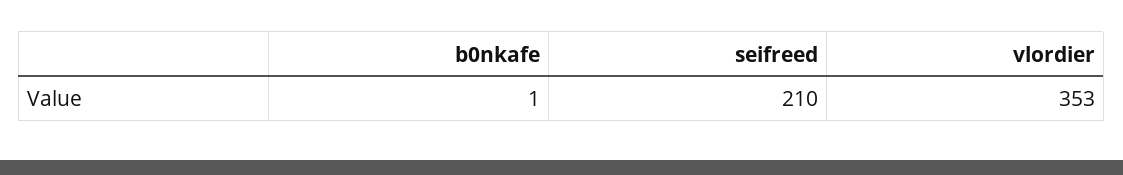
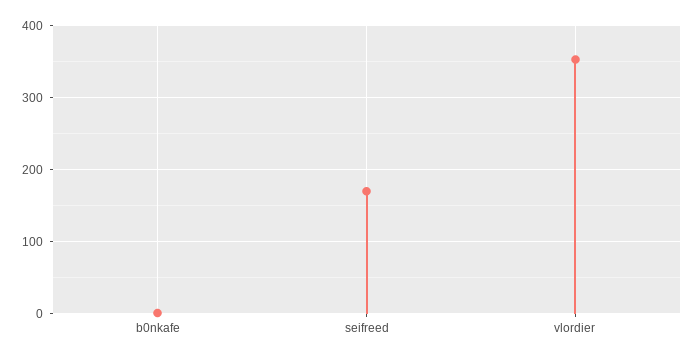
seifreed: 210 -> 170

